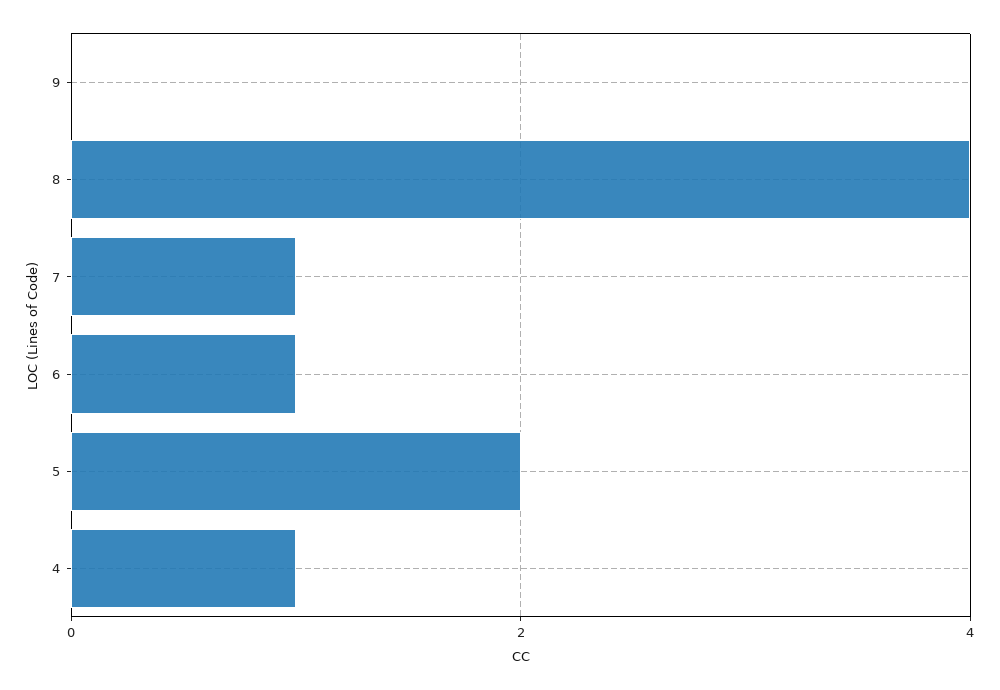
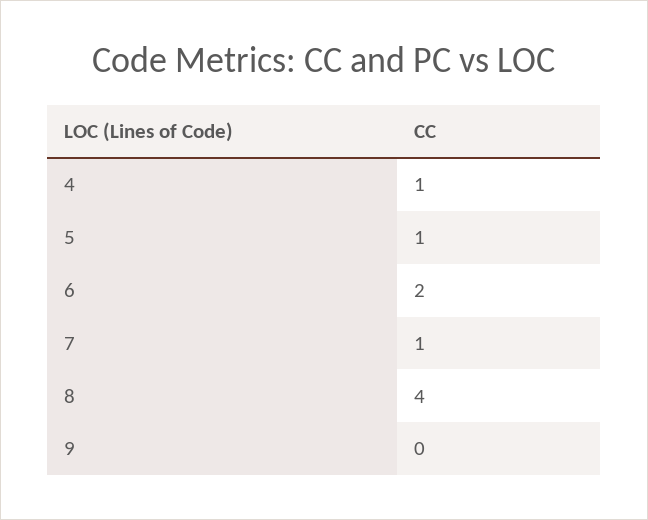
6: 1 -> 2
5: 2 -> 1

